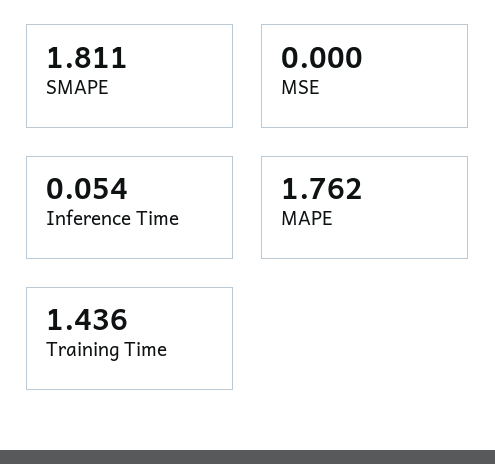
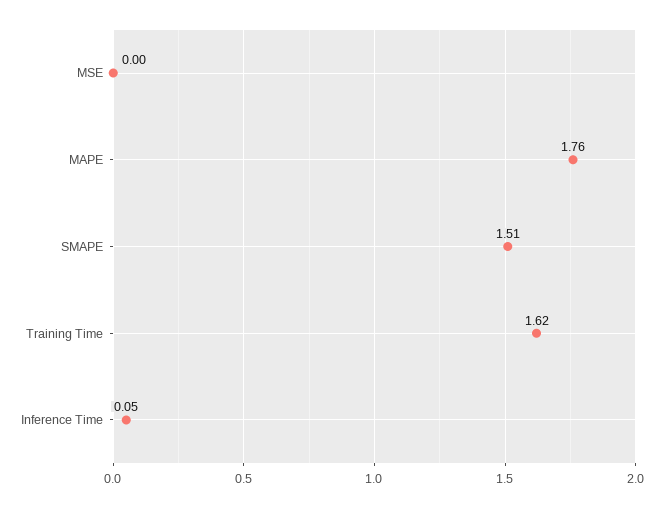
SMAPE: 1.811 -> 1.51
Training Time: 1.436 -> 1.62

